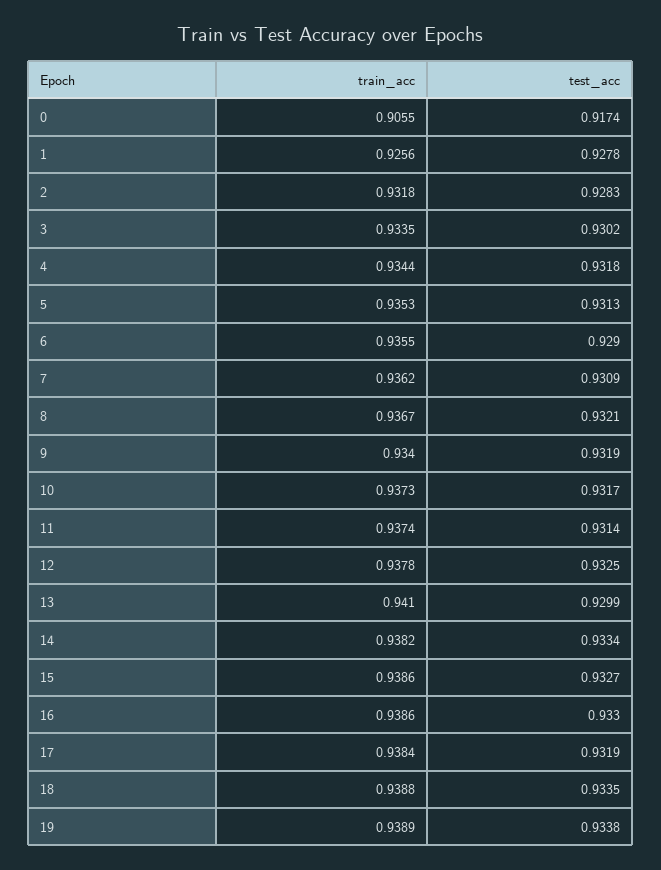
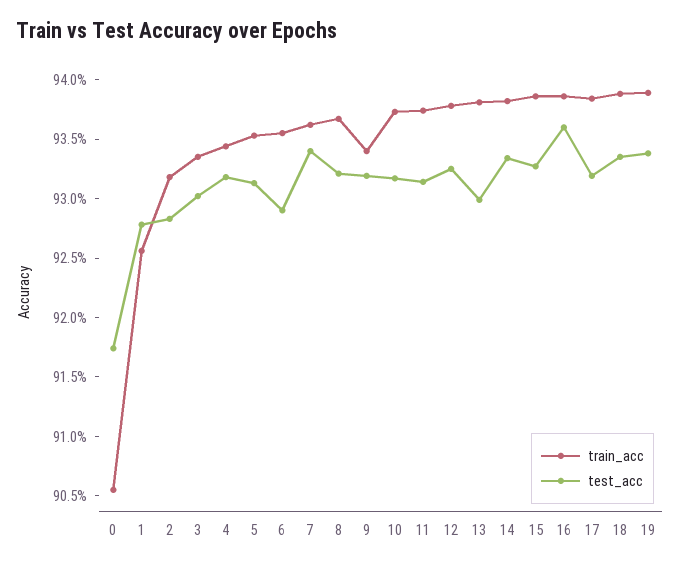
test_acc, 7: 0.9309 -> 0.934
train_acc, 13: 0.941 -> 0.938
test_acc, 16: 0.933 -> 0.936

